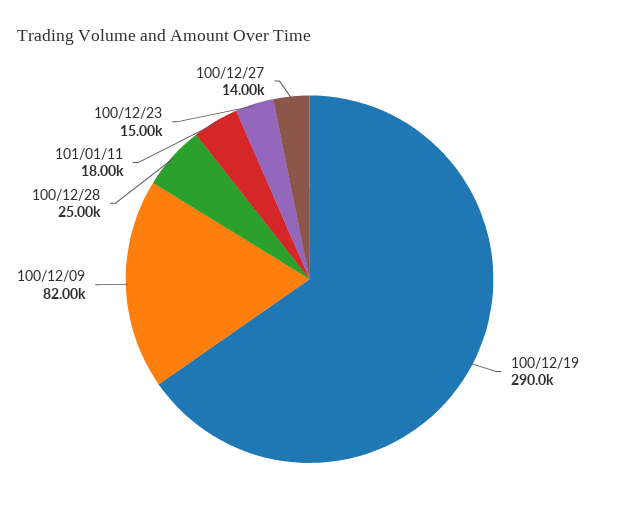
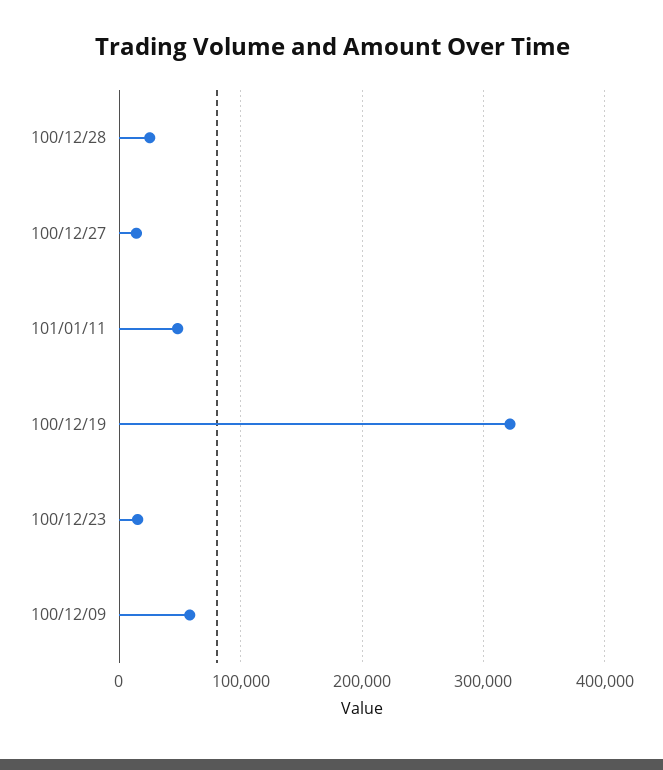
100/12/19: 290000 -> 320000
100/12/09: 82000 -> 60000
101/01/11: 18000 -> 50000

